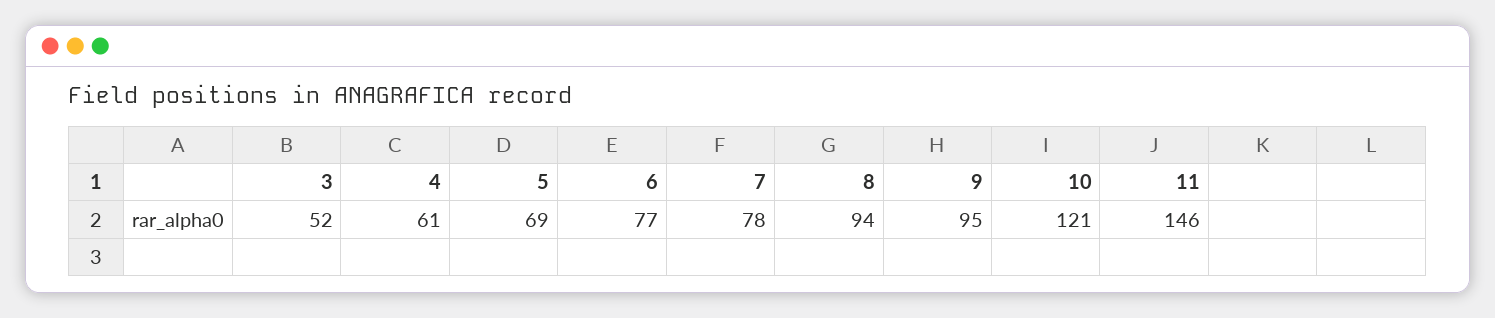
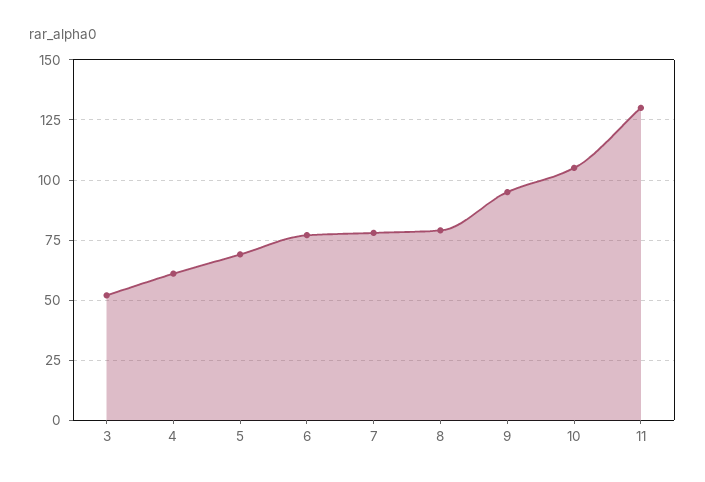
8: 94 -> 80
10: 121 -> 105
11: 146 -> 130

